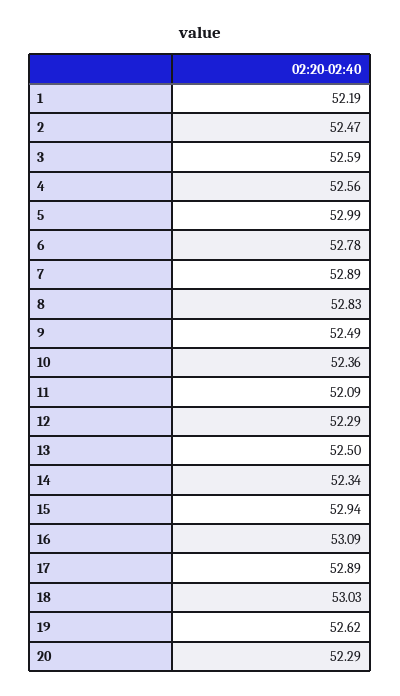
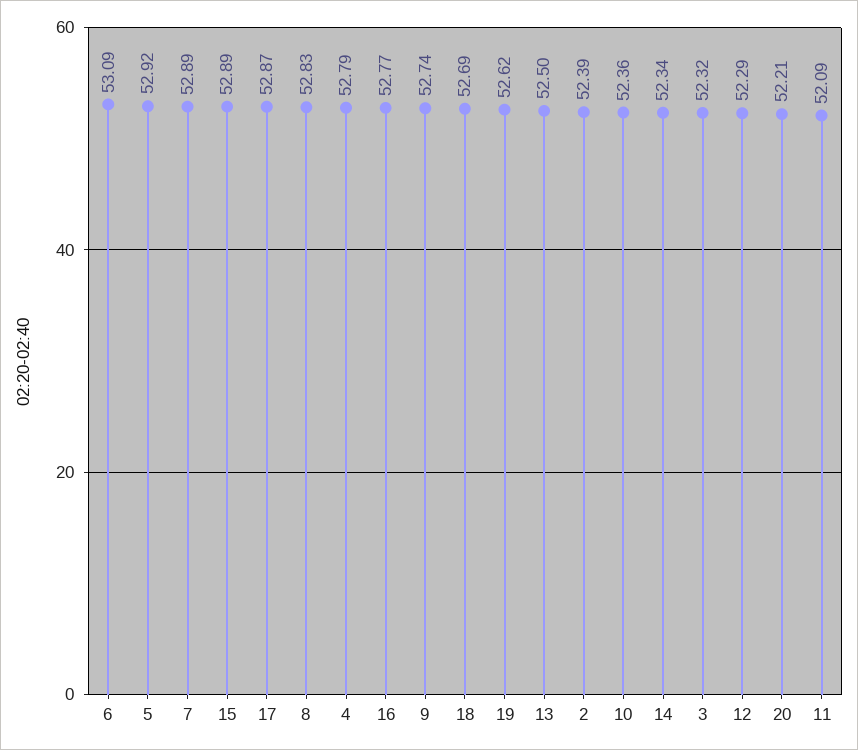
1: 52.19 -> none
2: 52.47 -> 52.39
3: 52.59 -> 52.32
4: 52.56 -> 52.79
5: 52.99 -> 52.92
6: 52.78 -> 53.09
9: 52.49 -> 52.74
15: 52.94 -> 52.89
16: 53.09 -> 52.77
17: 52.89 -> 52.87
18: 53.03 -> 52.69
20: 52.29 -> 52.21

